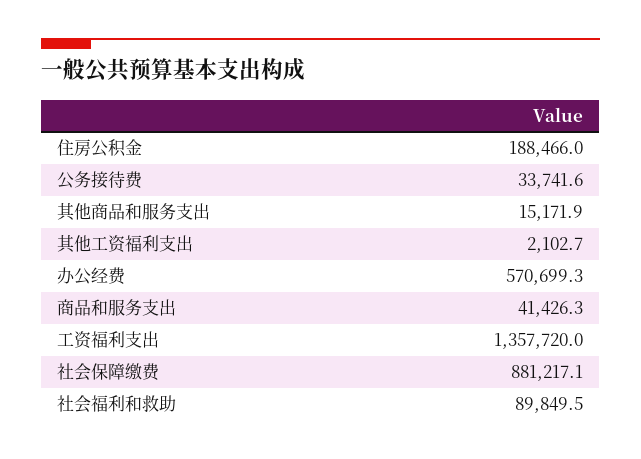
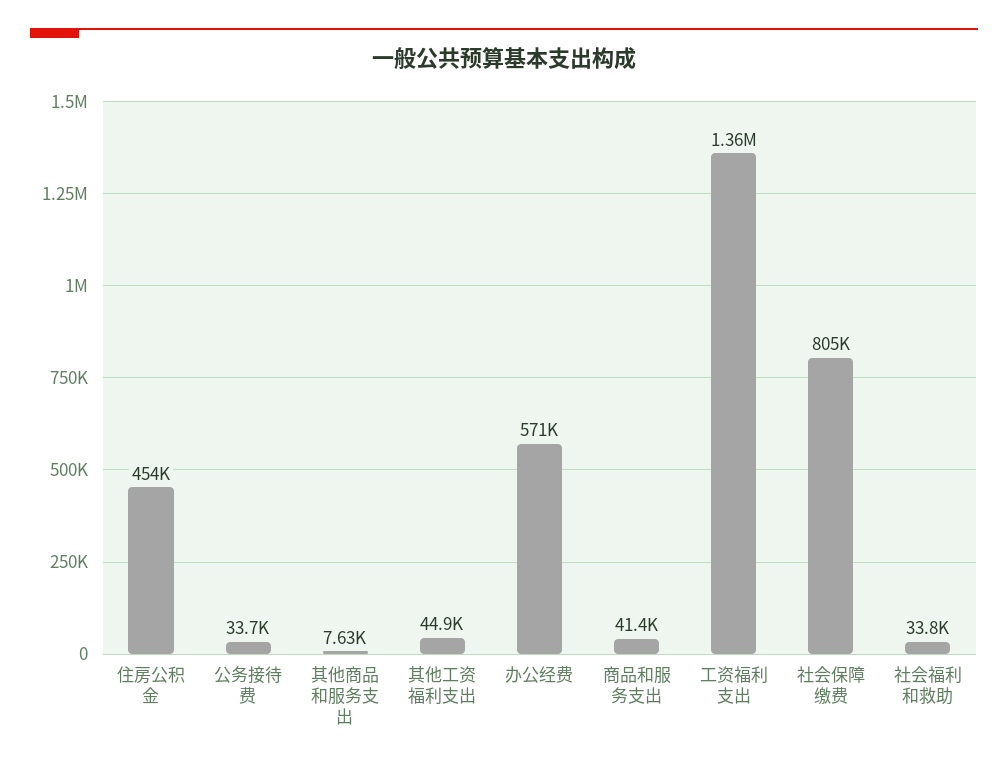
住房公积金: 188466 -> 454000
其他商品和服务支出: 15171.9 -> 7630
其他工资福利支出: 2102.7 -> 44900
社会保障缴费: 881217.1 -> 805000
社会福利和救助: 89849.5 -> 33800

